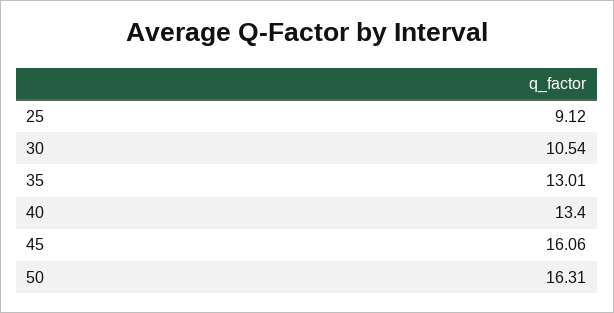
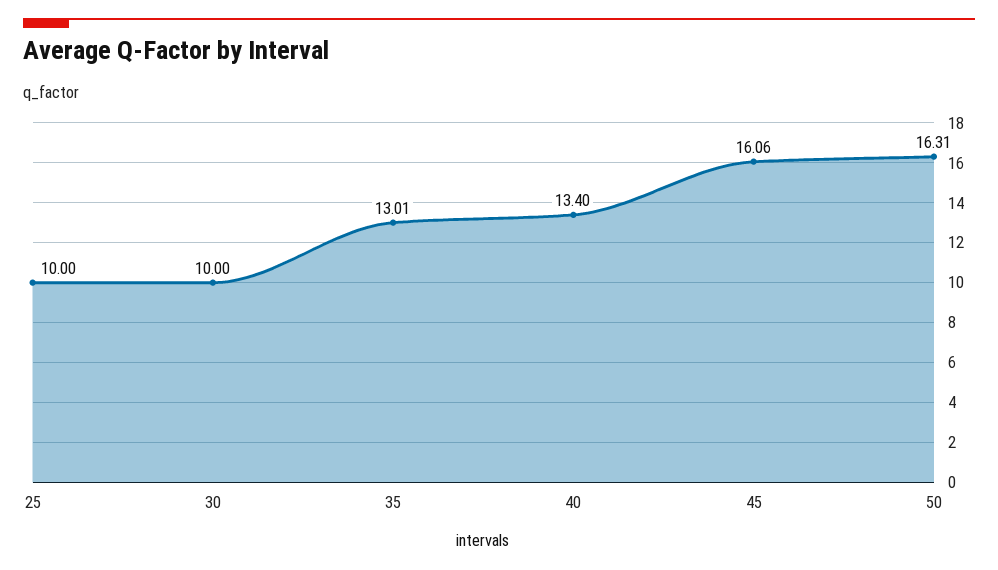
25: 9.12 -> 10
30: 10.54 -> 10

